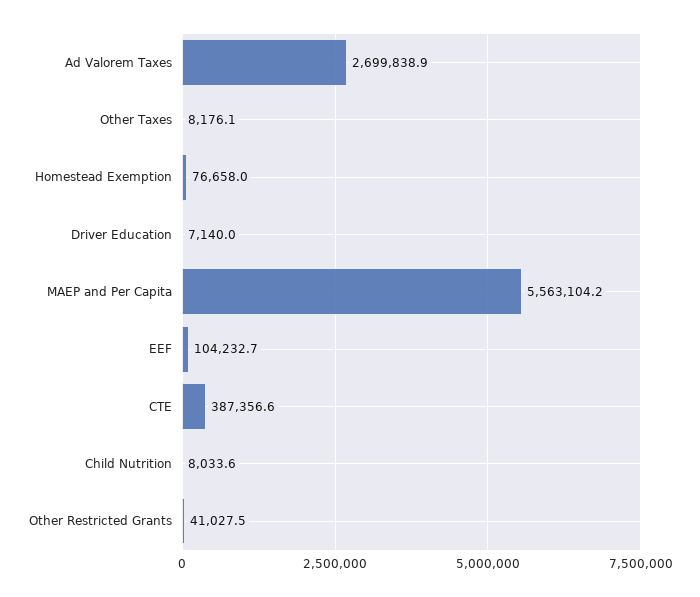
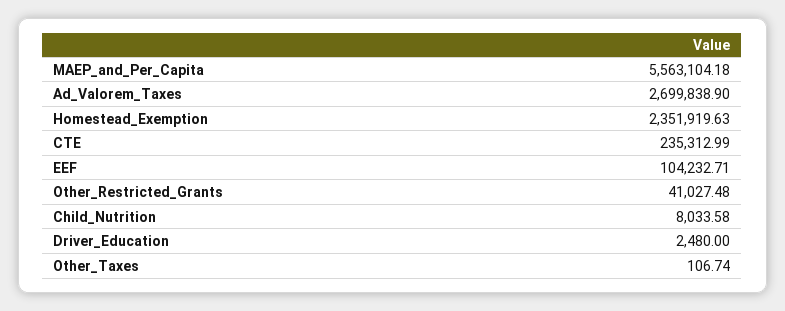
Other Taxes: 8176.1 -> 106.74
Homestead Exemption: 76658 -> 2351919.63
Driver Education: 7140 -> 2480
CTE: 387356.6 -> 235312.99

